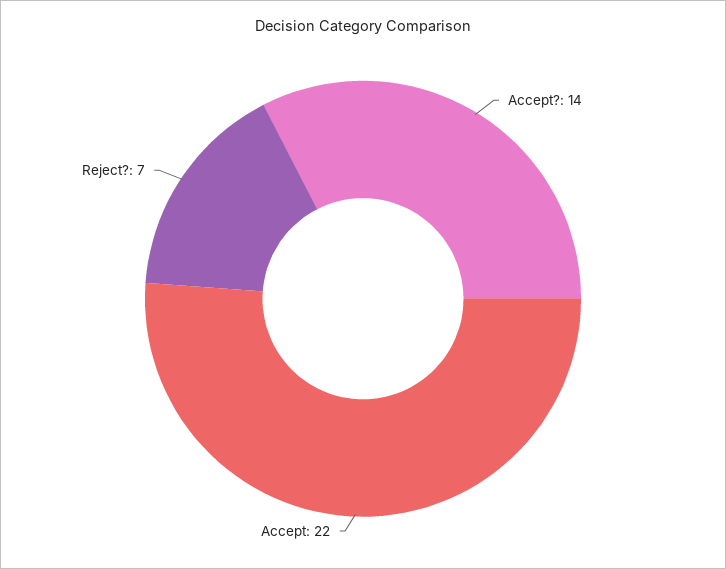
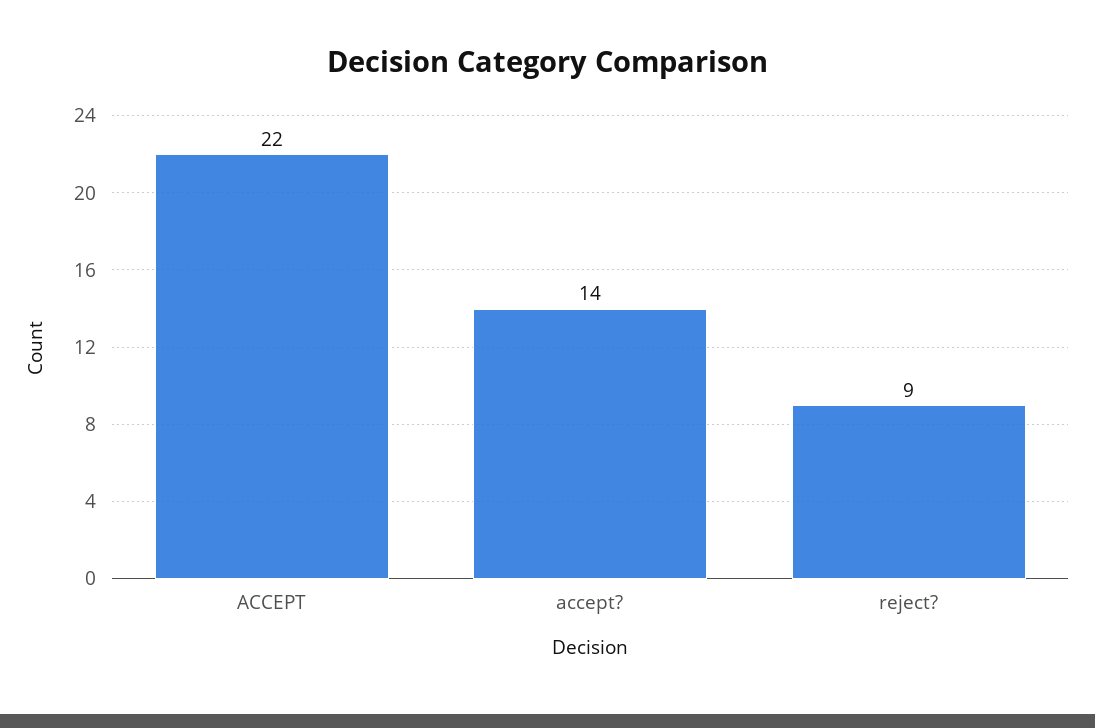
Reject?: 7 -> 9

